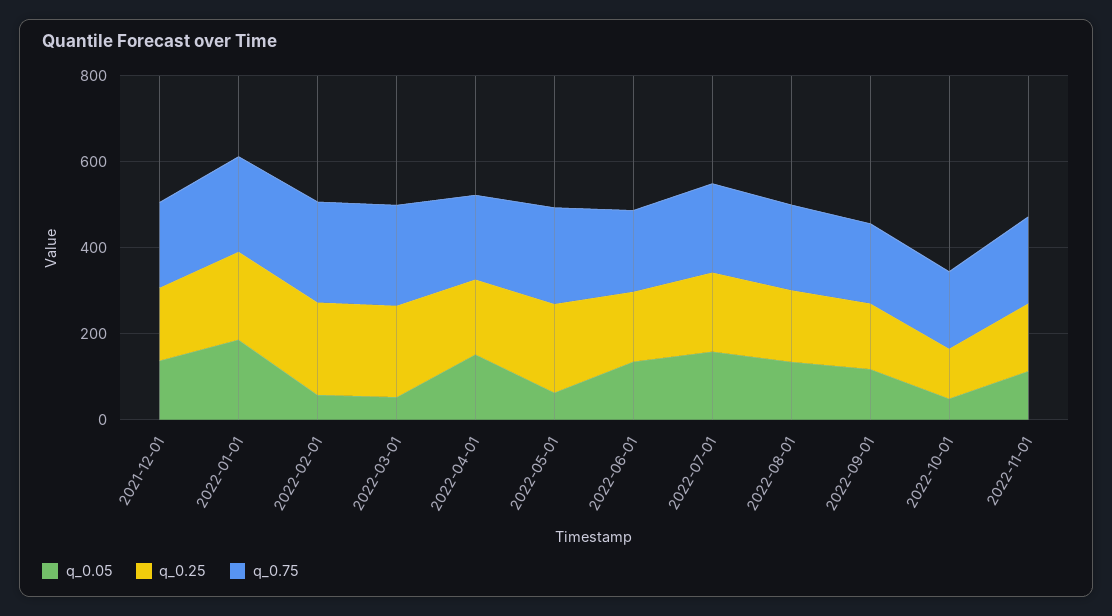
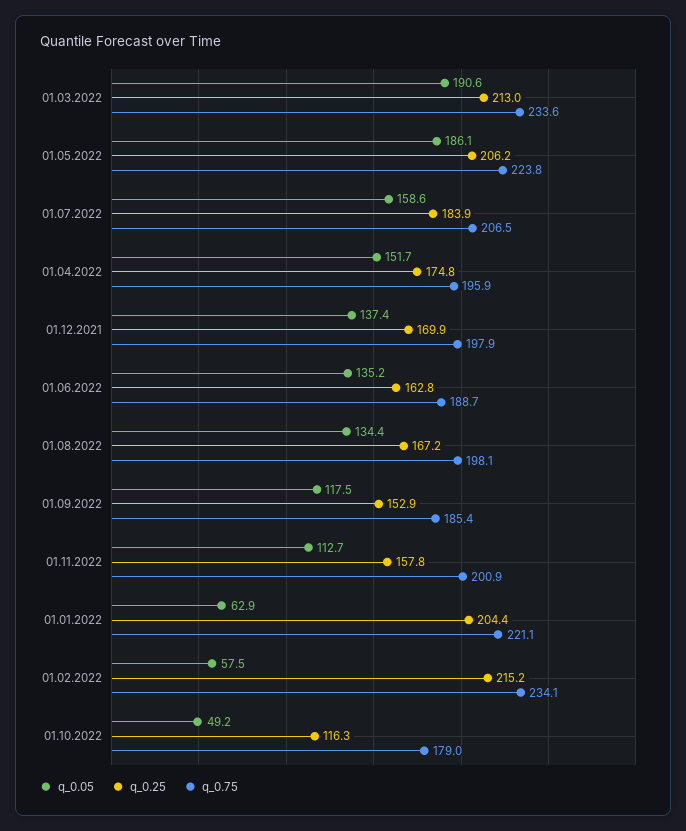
q_0.05, 2022-01-01: 200 -> 62.9
q_0.05, 2022-03-01: 50 -> 190.6
q_0.05, 2022-05-01: 50 -> 186.1

